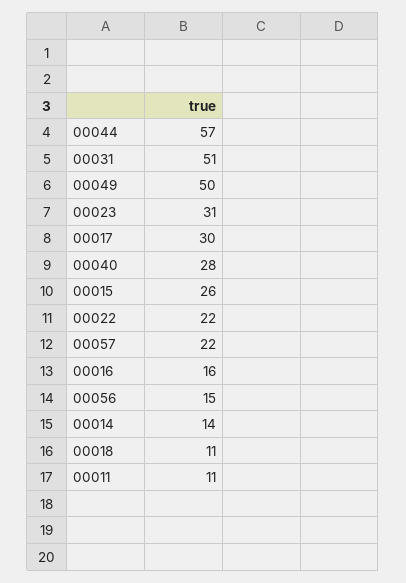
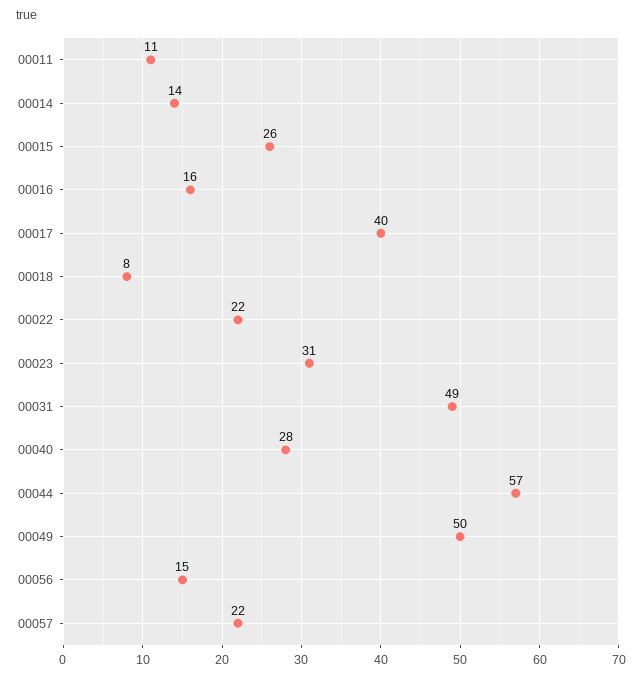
00031: 51 -> 49
00017: 30 -> 40
00018: 11 -> 8

